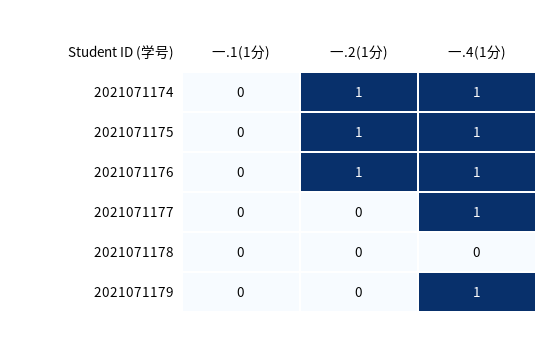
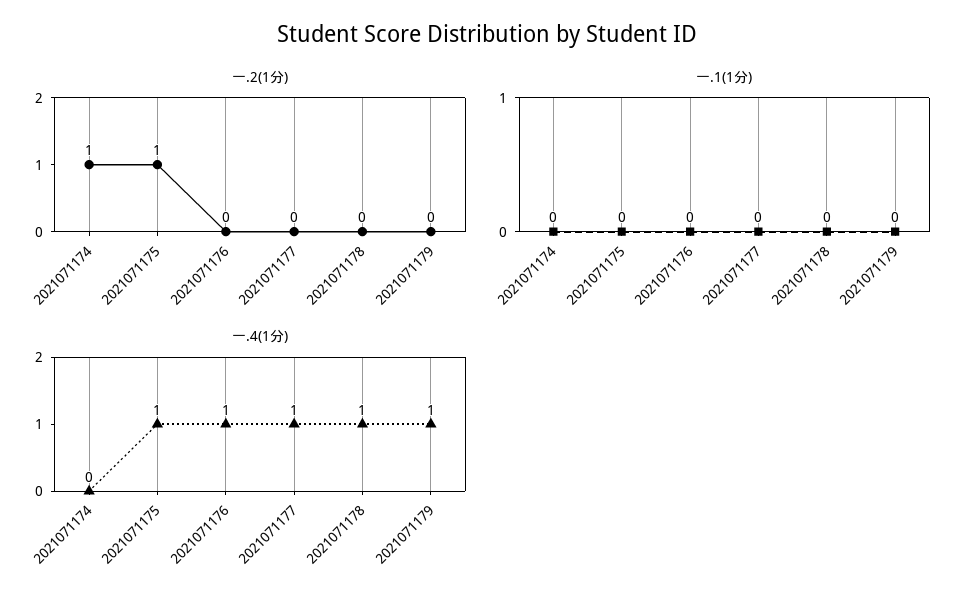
一.4(1分), 2021071174: 1 -> 0
一.2(1分), 2021071176: 1 -> 0
一.4(1分), 2021071178: 0 -> 1

